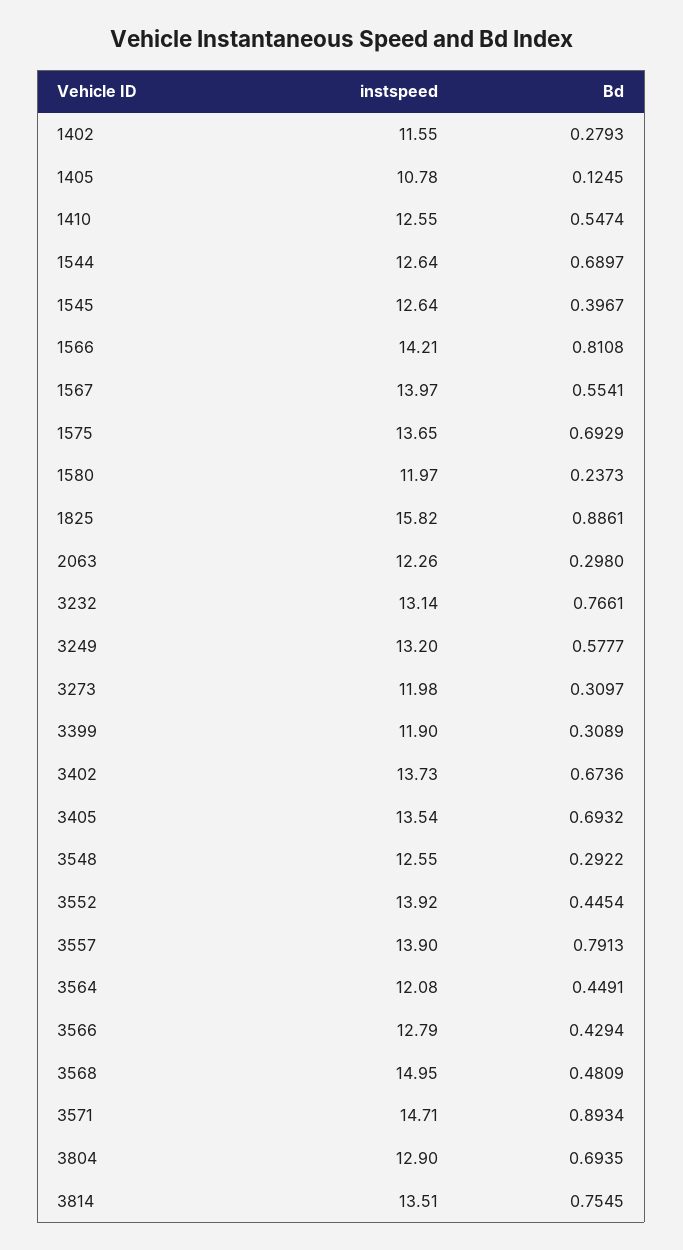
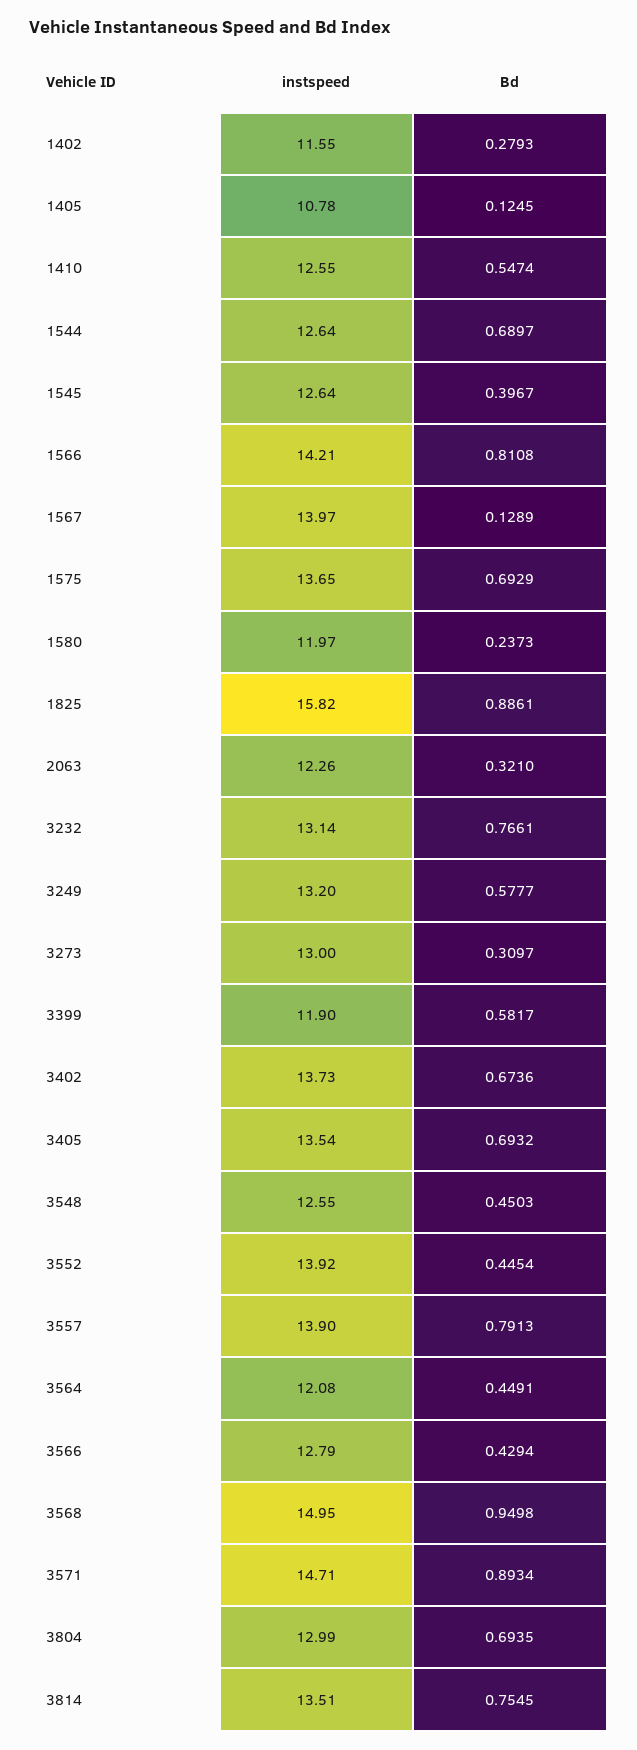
Bd, 1567: 0.5541 -> 0.1289
Bd, 2063: 0.298 -> 0.321
instspeed, 3273: 11.98 -> 13
Bd, 3399: 0.3089 -> 0.5817
Bd, 3548: 0.2922 -> 0.4503
Bd, 3568: 0.4809 -> 0.9498
instspeed, 3804: 12.9 -> 12.99

